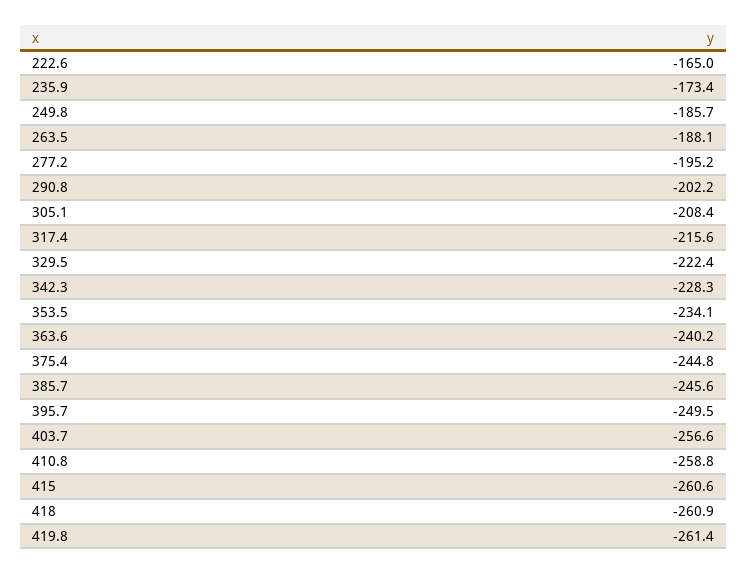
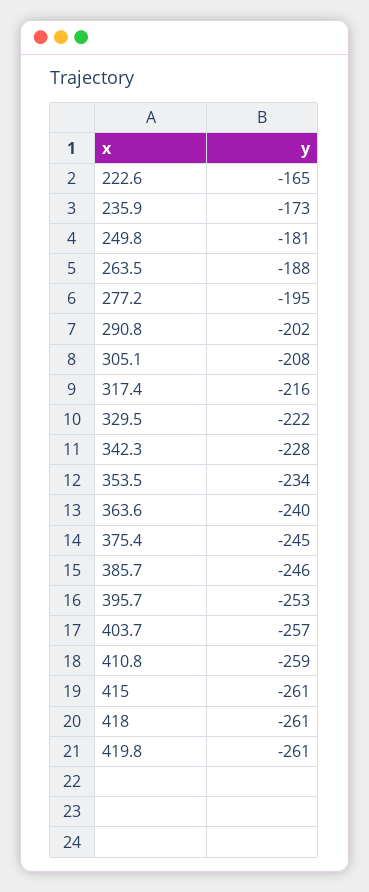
249.8: -185.7 -> -181
395.7: -249.5 -> -253

